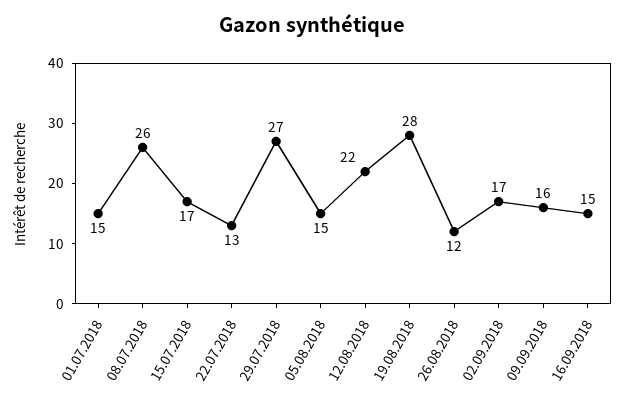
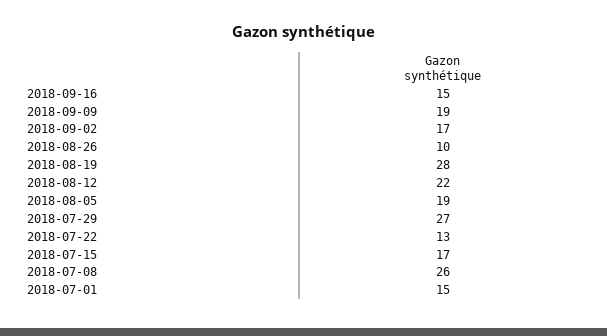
05.08.2018: 15 -> 19
26.08.2018: 12 -> 10
09.09.2018: 16 -> 19

